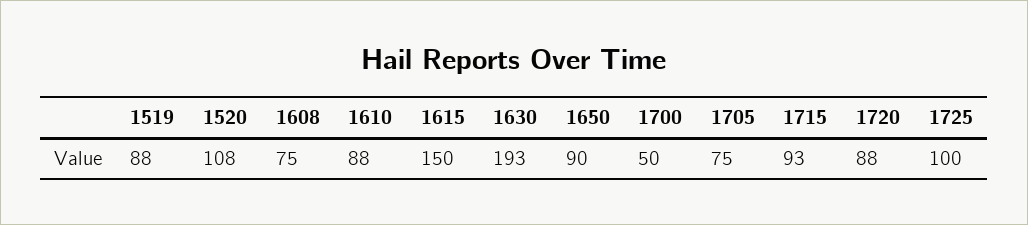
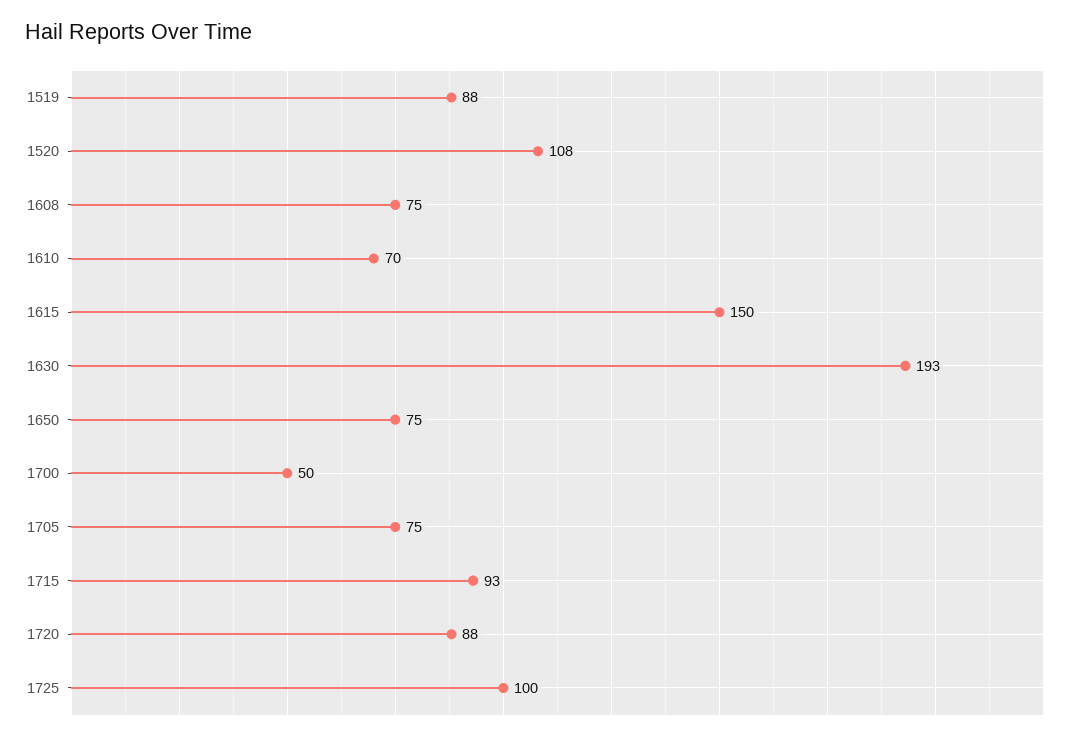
1610: 88 -> 70
1650: 90 -> 75

